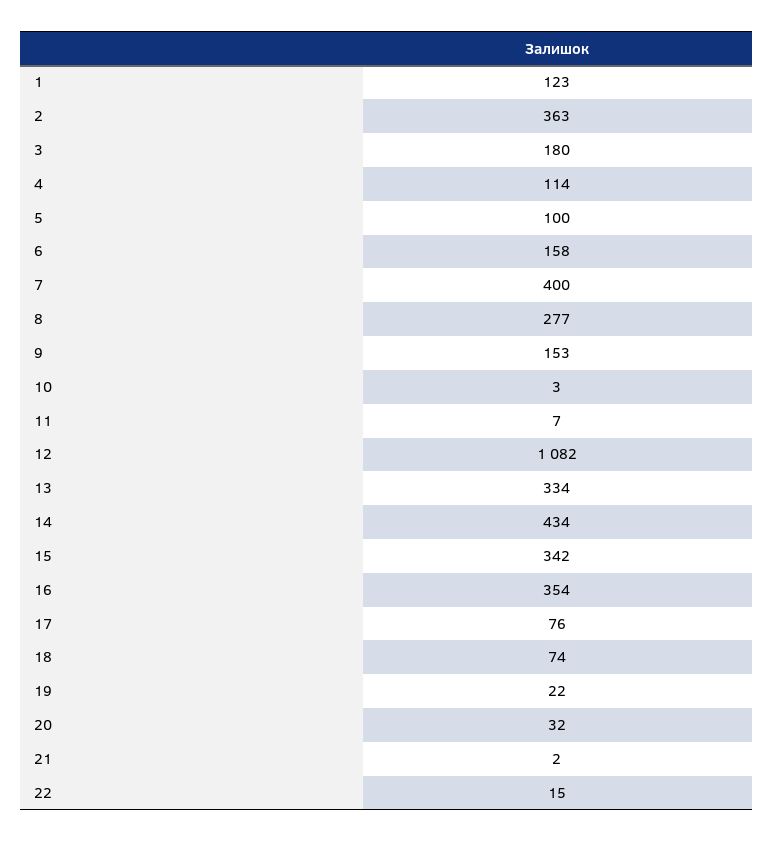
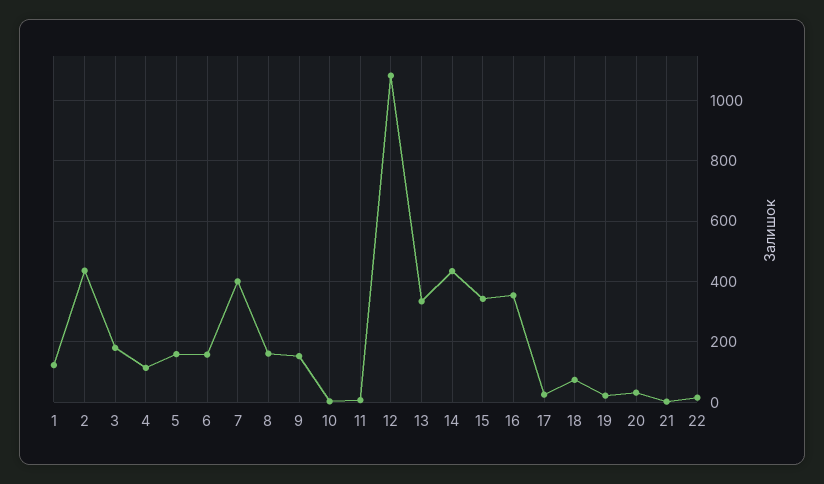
2: 363 -> 440
5: 100 -> 160
8: 277 -> 160
17: 76 -> 20

